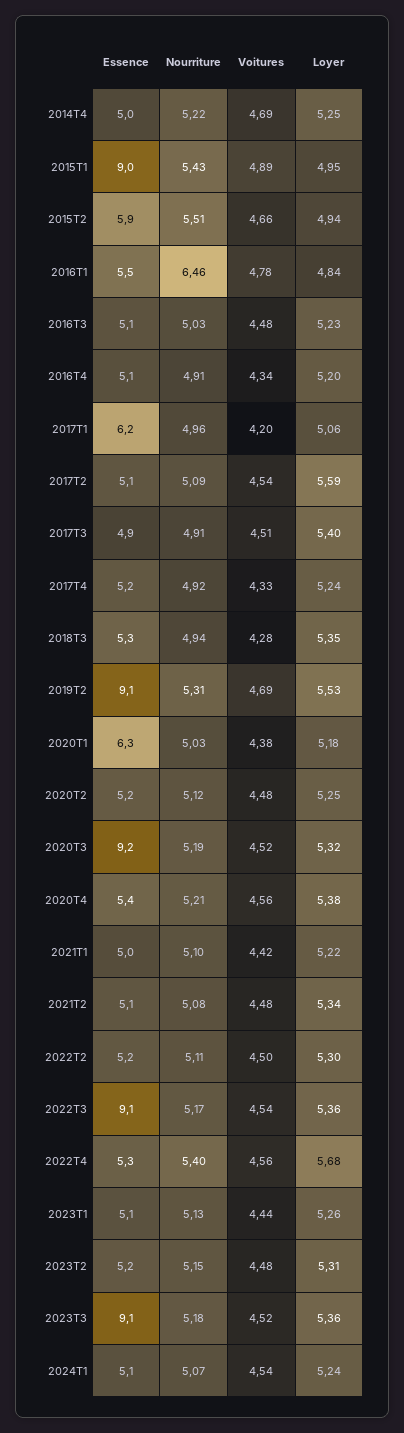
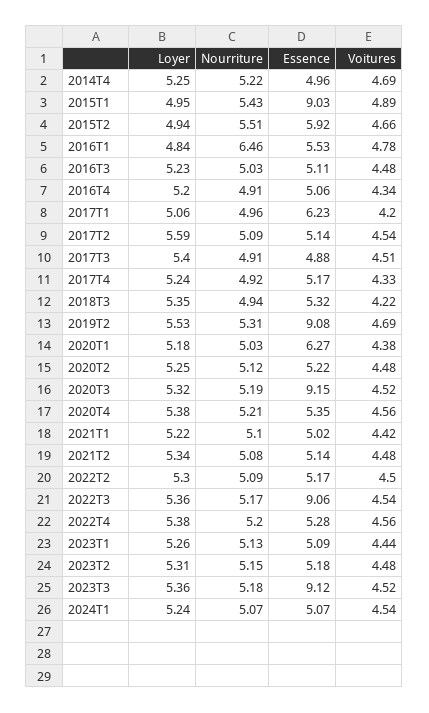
Voitures, 2018T3: 4.28 -> 4.22
Nourriture, 2022T2: 5.11 -> 5.09
Nourriture, 2022T4: 5.4 -> 5.2
Loyer, 2022T4: 5.68 -> 5.38

